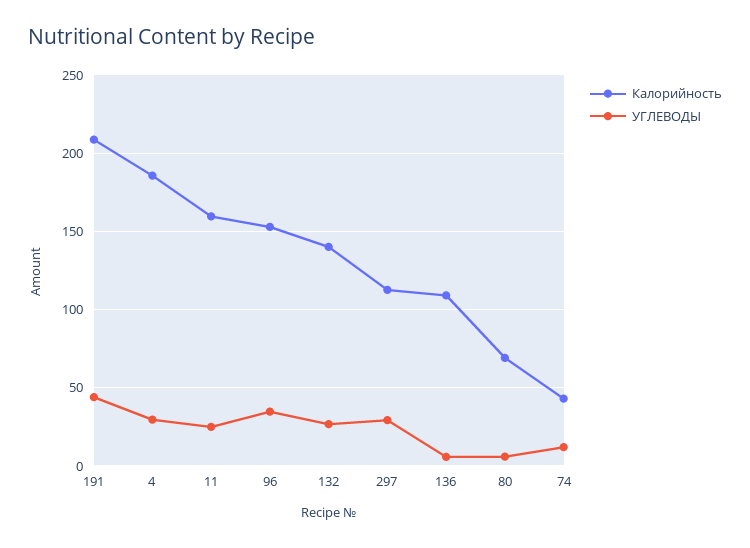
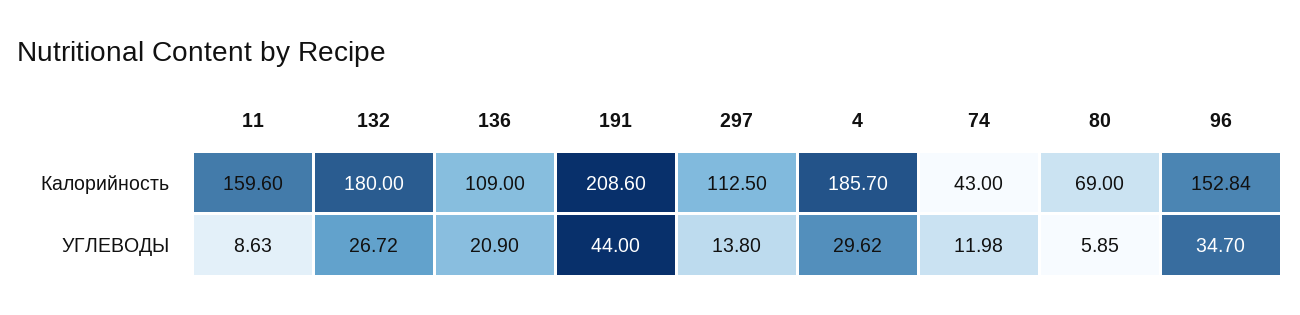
УГЛЕВОДЫ, 11: 25 -> 8.63
Калорийность, 132: 140 -> 180
УГЛЕВОДЫ, 297: 30 -> 13.8
УГЛЕВОДЫ, 136: 5 -> 20.9

